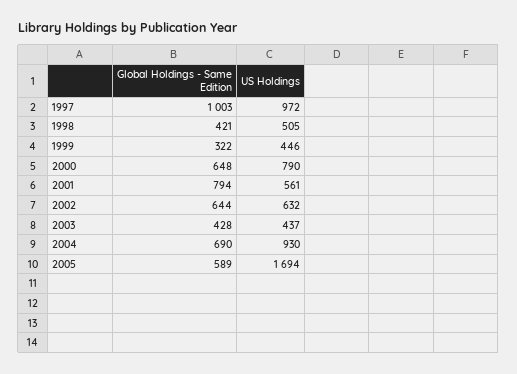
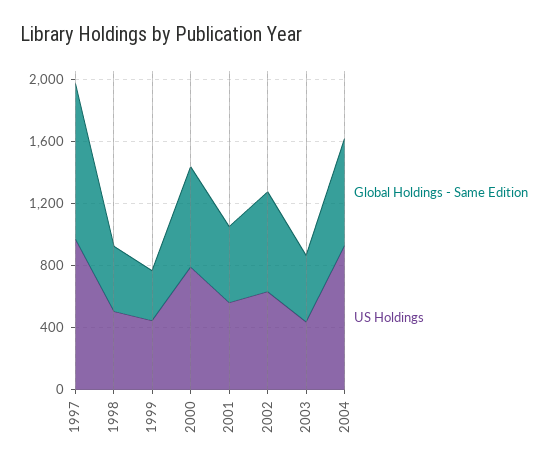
Global Holdings - Same Edition, 2001: 794 -> 500
Global Holdings - Same Edition, 2005: 589 -> none
US Holdings, 2005: 1694 -> none

